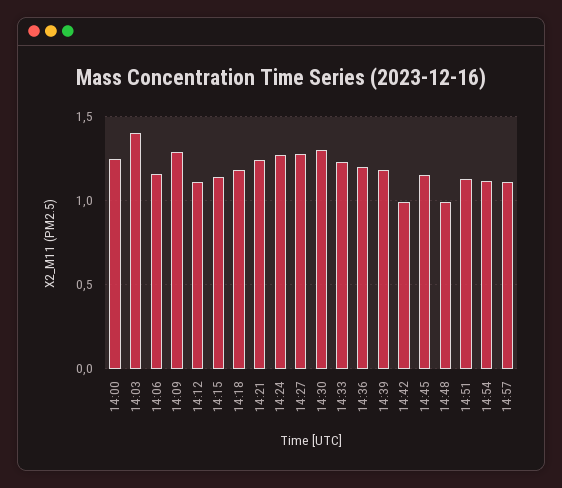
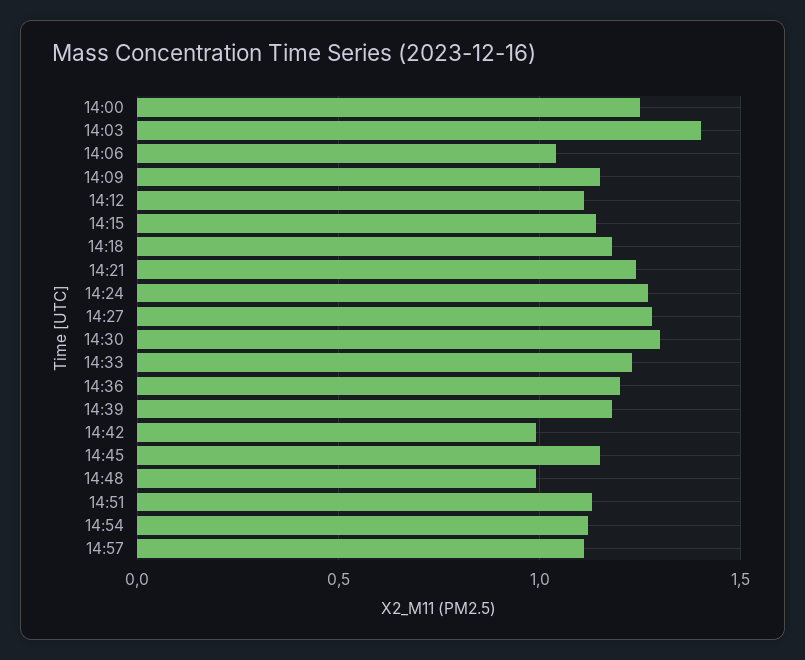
14:06: 1.15 -> 1.05
14:09: 1.3 -> 1.15

